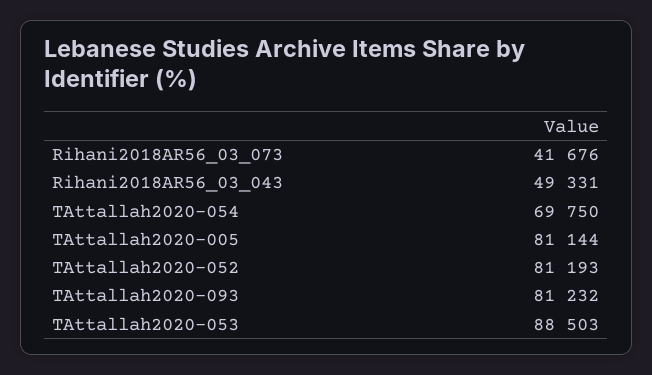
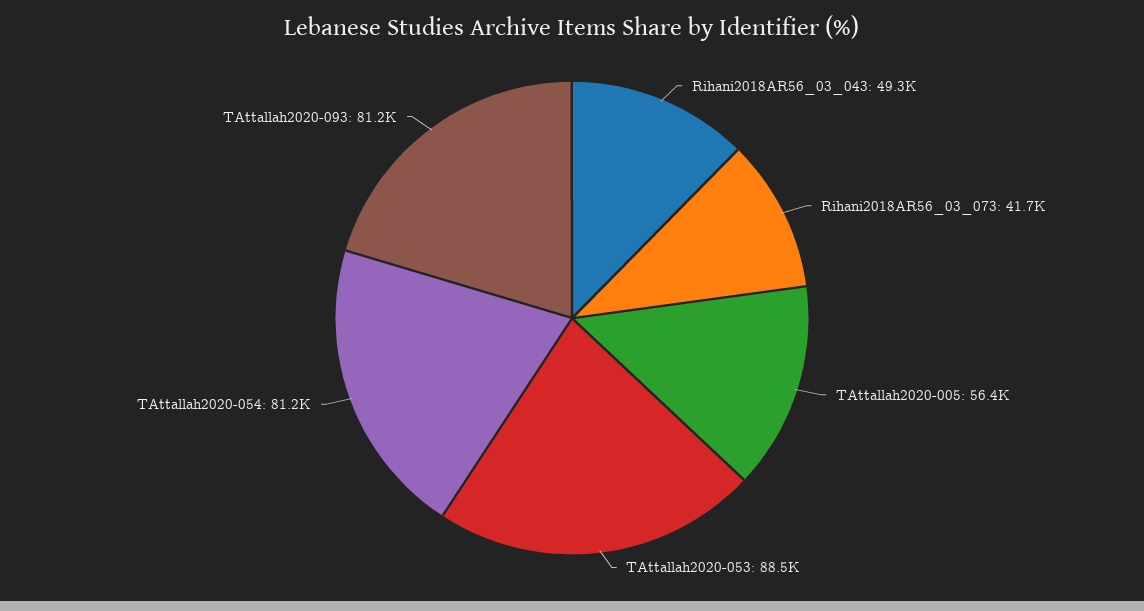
TAttallah2020-054: 69750 -> 81200
TAttallah2020-005: 81144 -> 56400
TAttallah2020-052: 81193 -> none

